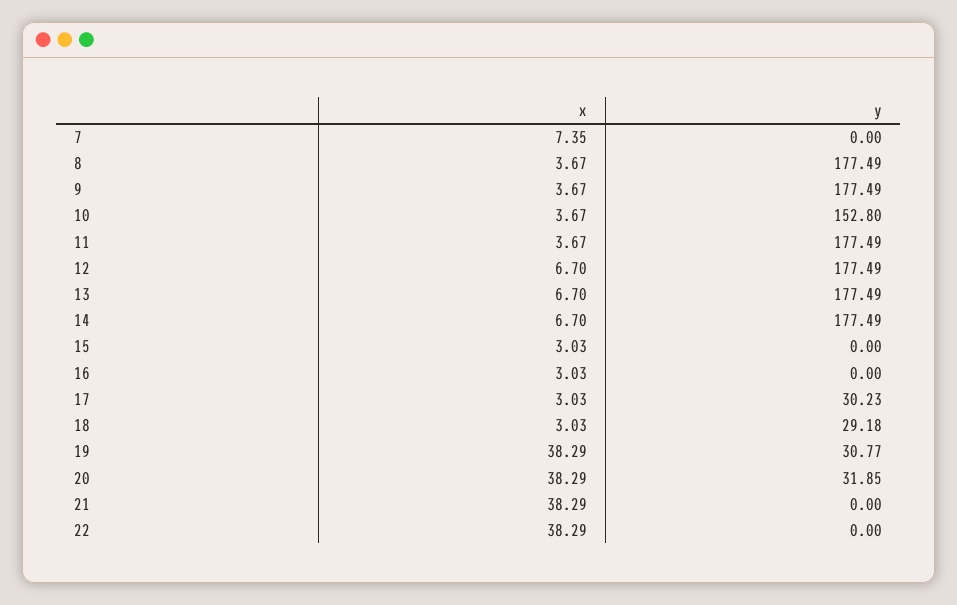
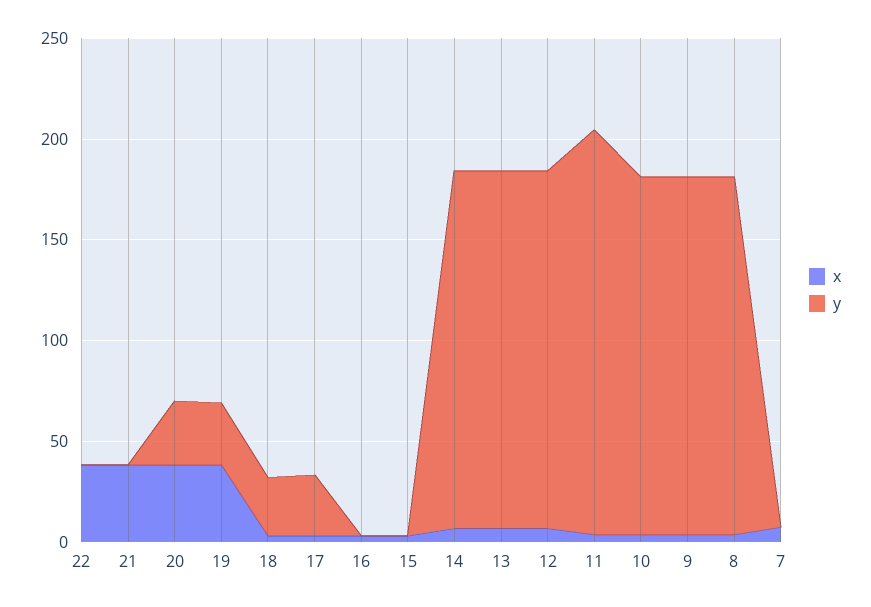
y, 10: 152.8 -> 180
y, 11: 177.49 -> 200

